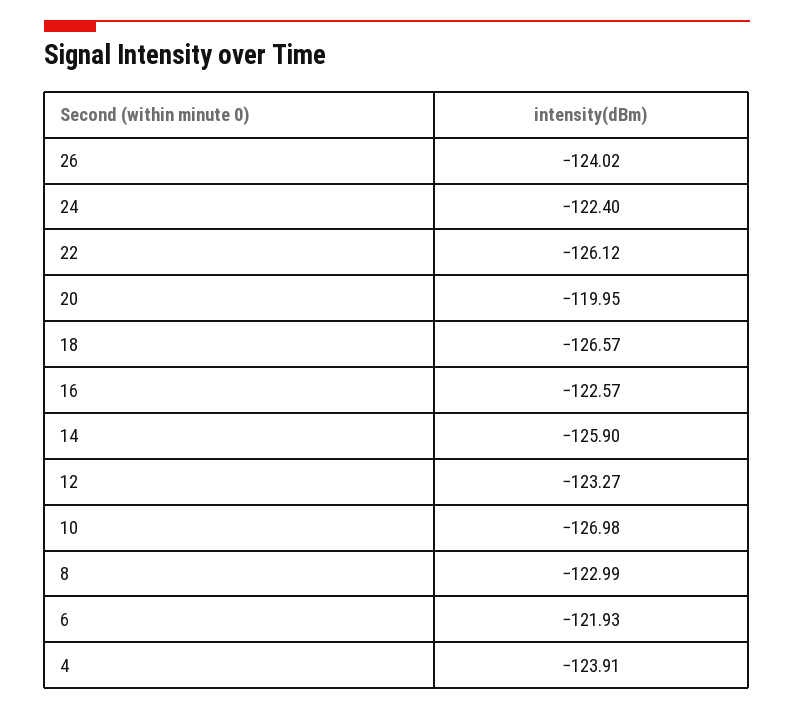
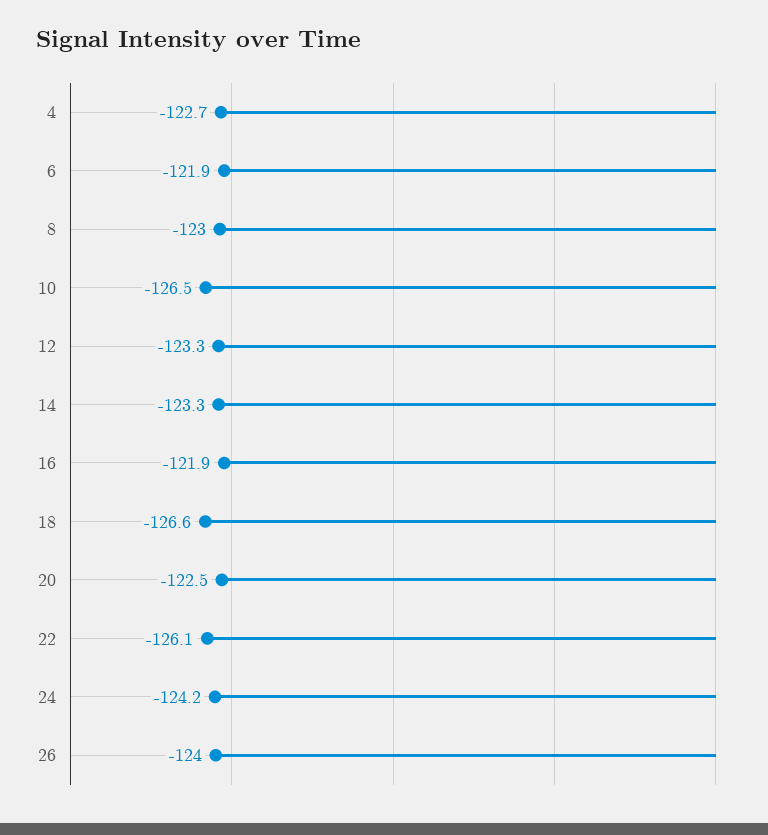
24: -122.4 -> -124.2
20: -119.95 -> -122.5
16: -122.57 -> -121.9
14: -125.9 -> -123.3
10: -126.98 -> -126.5
4: -123.91 -> -122.7

